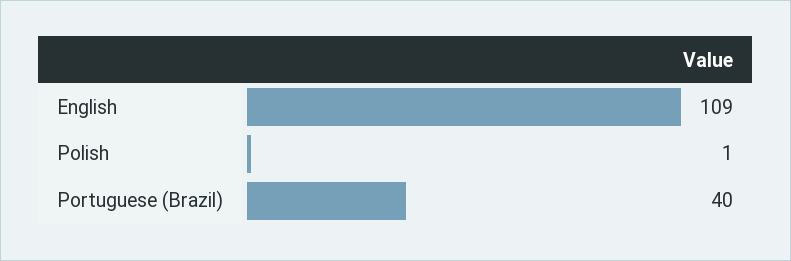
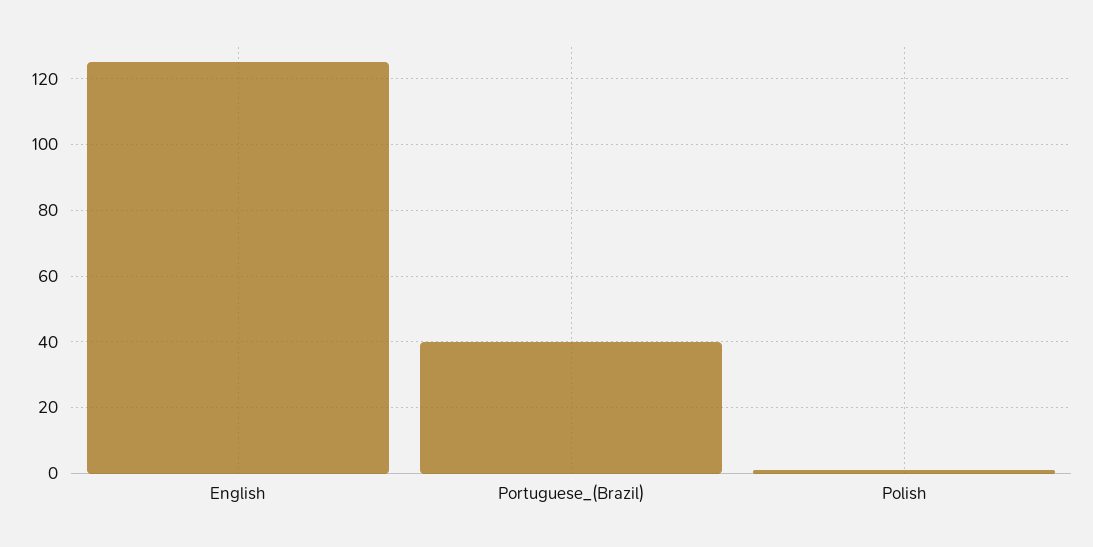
English: 109 -> 125

